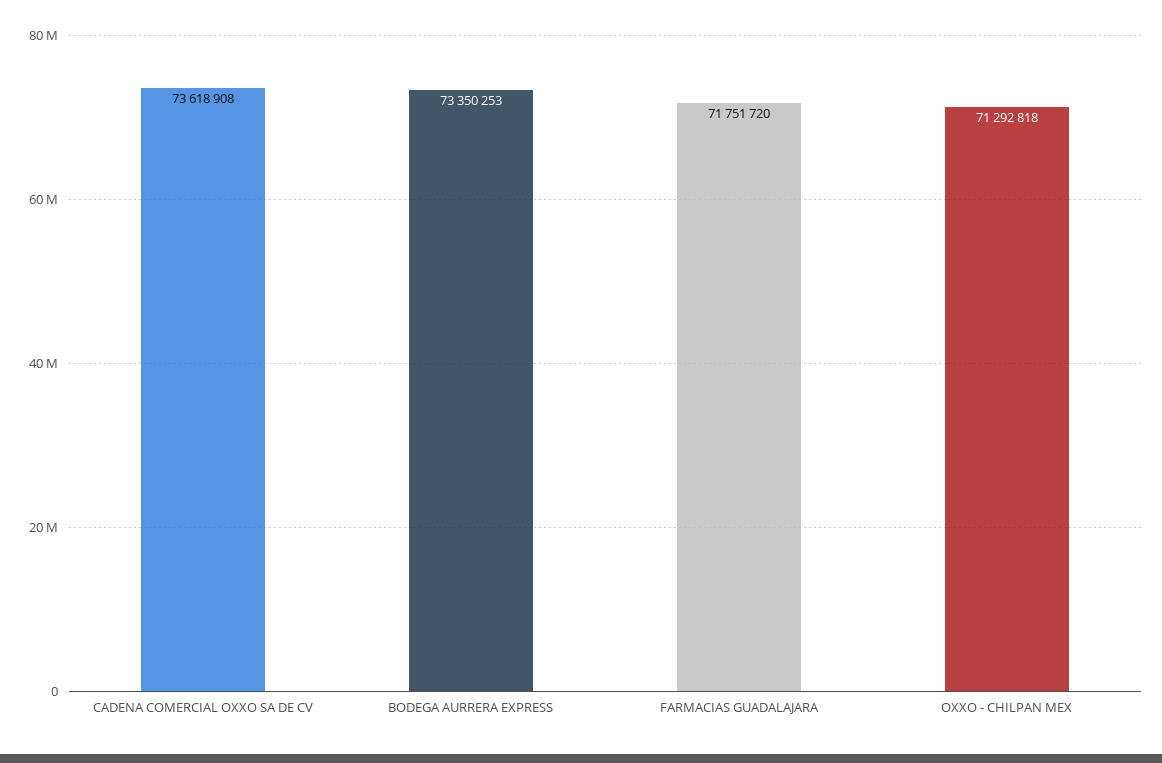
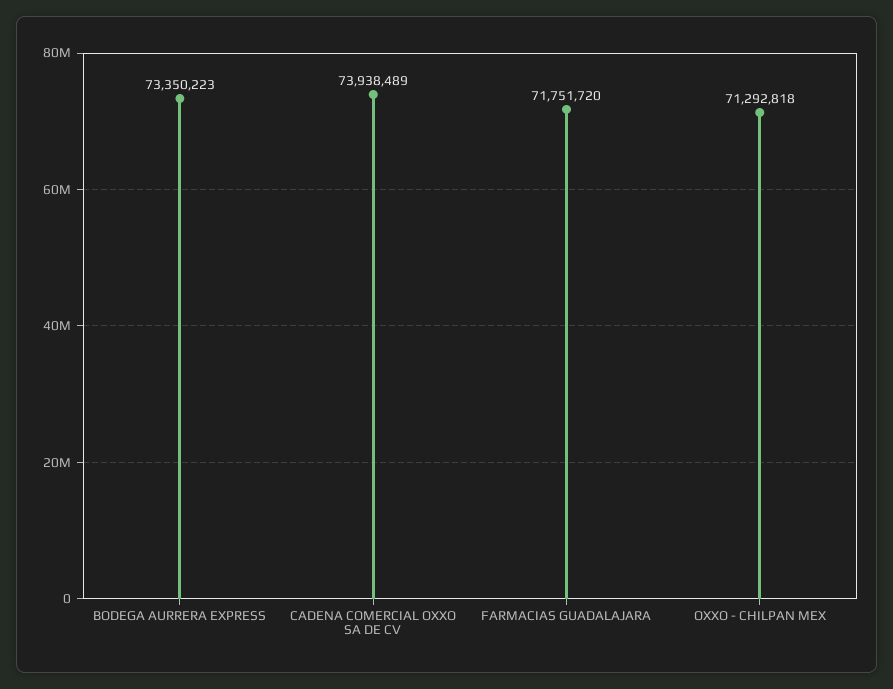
CADENA COMERCIAL OXXO SA DE CV: 73618908 -> 73938489
BODEGA AURRERA EXPRESS: 73350253 -> 73350223

